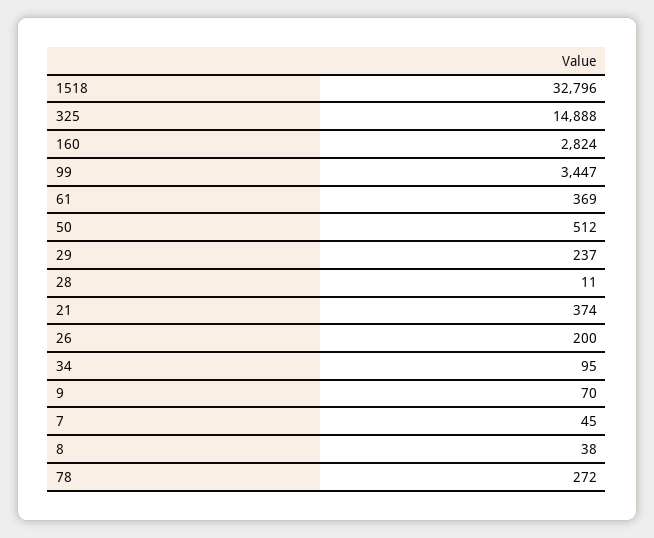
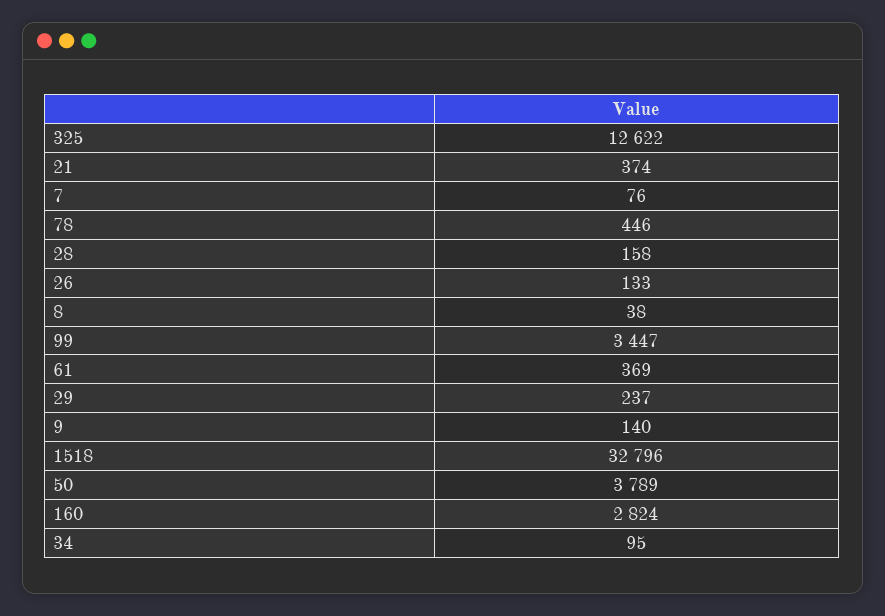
325: 14888 -> 12622
50: 512 -> 3789
28: 11 -> 158
26: 200 -> 133
9: 70 -> 140
7: 45 -> 76
78: 272 -> 446

